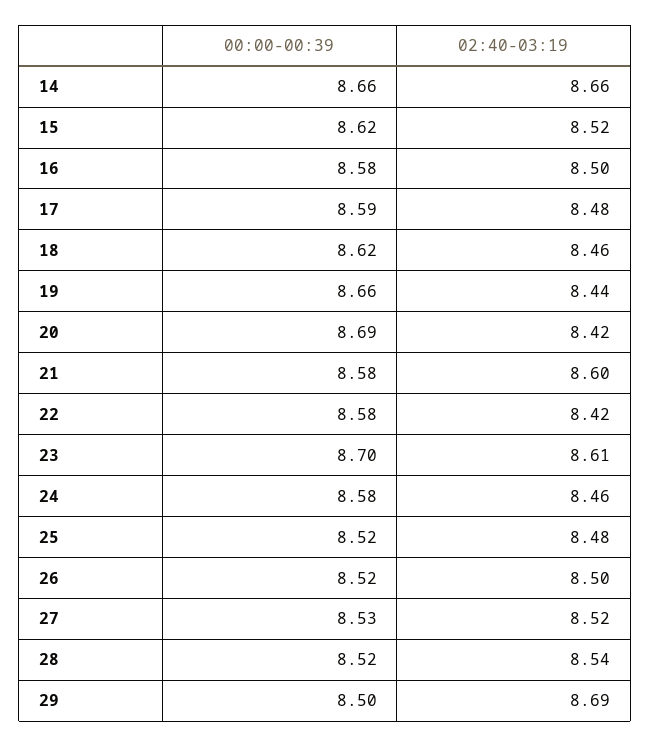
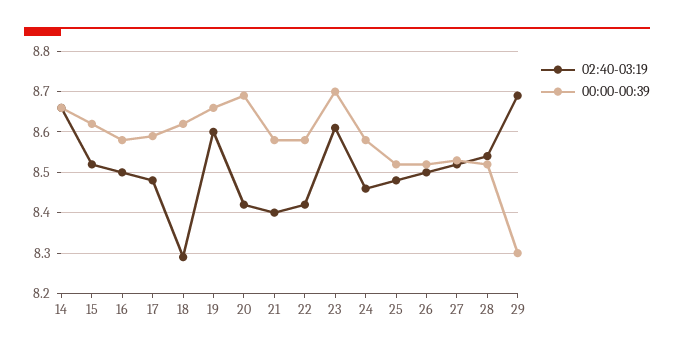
02:40-03:19, 18: 8.46 -> 8.3
02:40-03:19, 19: 8.44 -> 8.6
02:40-03:19, 21: 8.6 -> 8.4
00:00-00:39, 29: 8.5 -> 8.3

